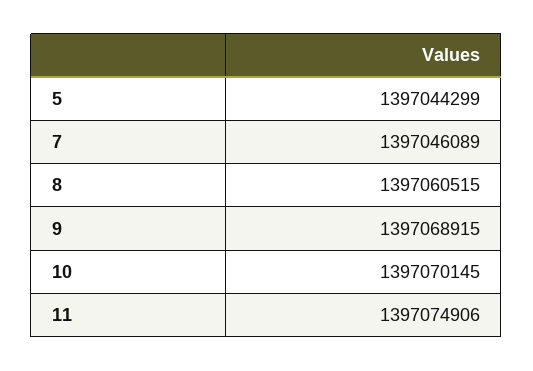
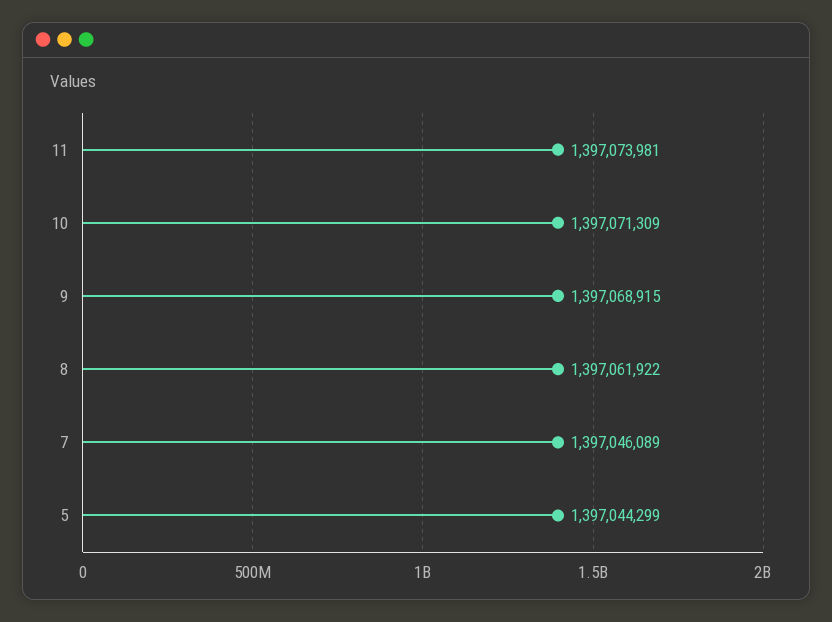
8: 1397060515 -> 1397061922
10: 1397070145 -> 1397071309
11: 1397074906 -> 1397073981

